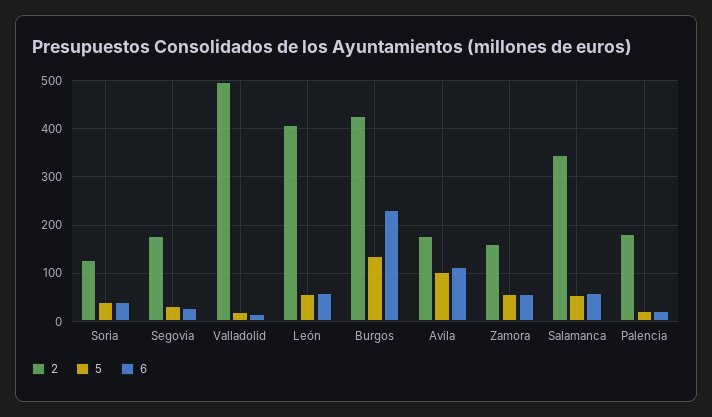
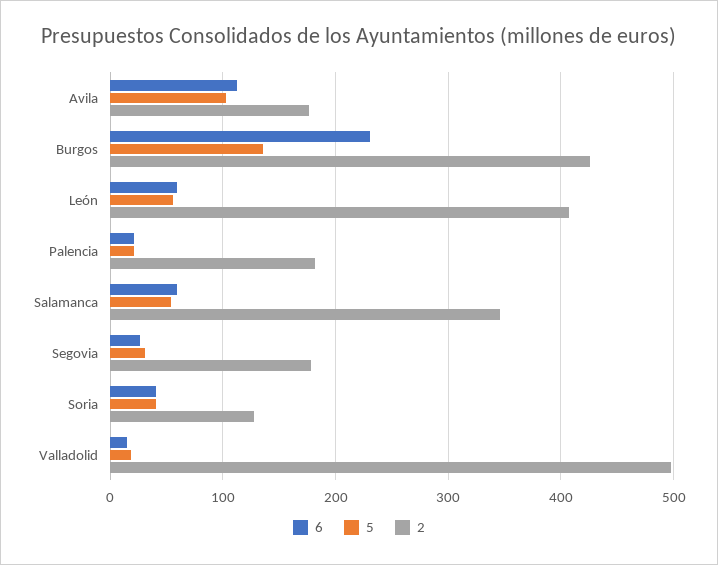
2, Zamora: 160 -> none
5, Zamora: 60 -> none
6, Zamora: 60 -> none

